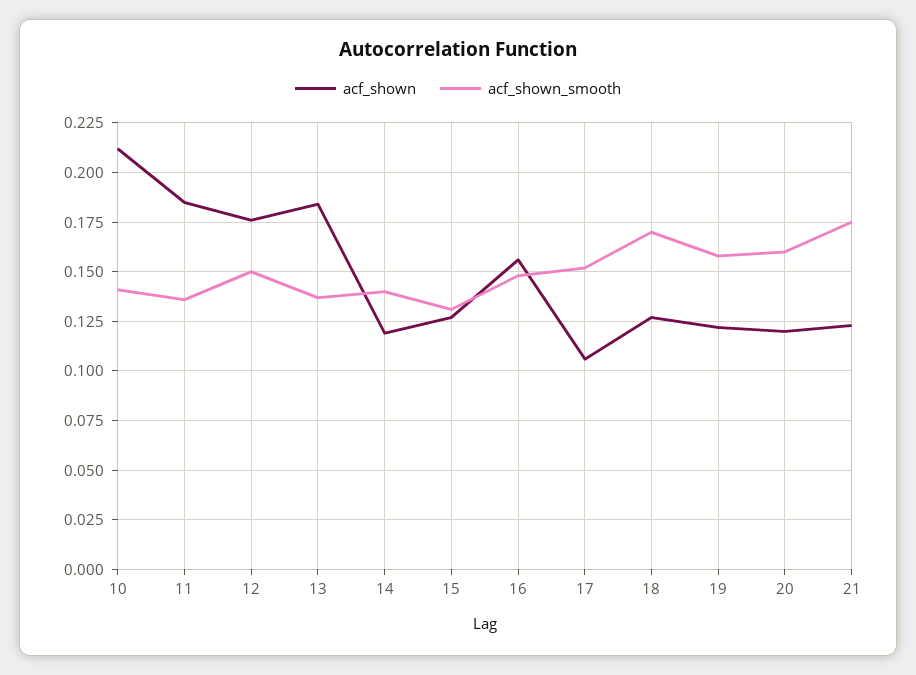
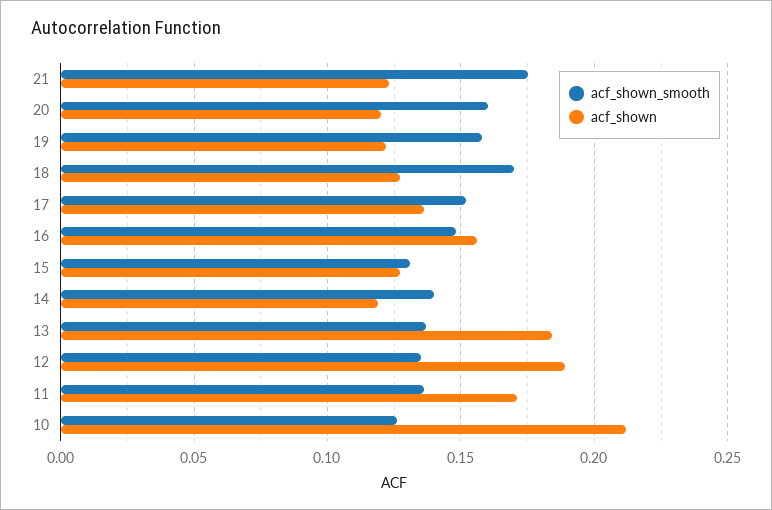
acf_shown_smooth, 10: 0.14 -> 0.125
acf_shown, 11: 0.185 -> 0.17
acf_shown, 12: 0.175 -> 0.19
acf_shown_smooth, 12: 0.15 -> 0.135
acf_shown, 17: 0.105 -> 0.135

